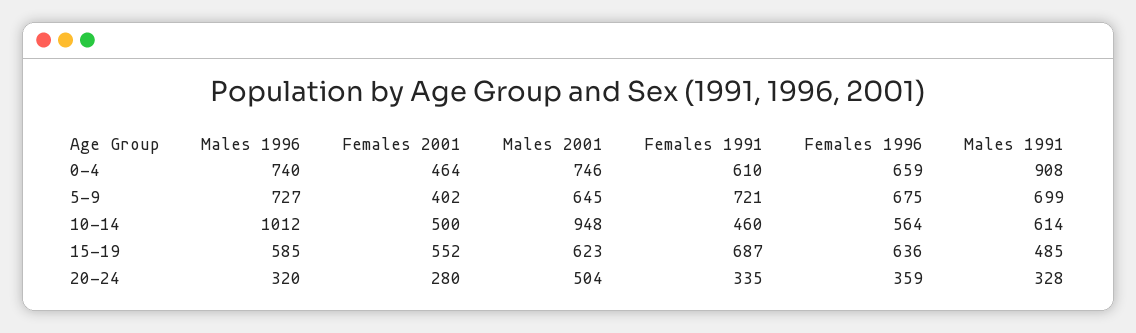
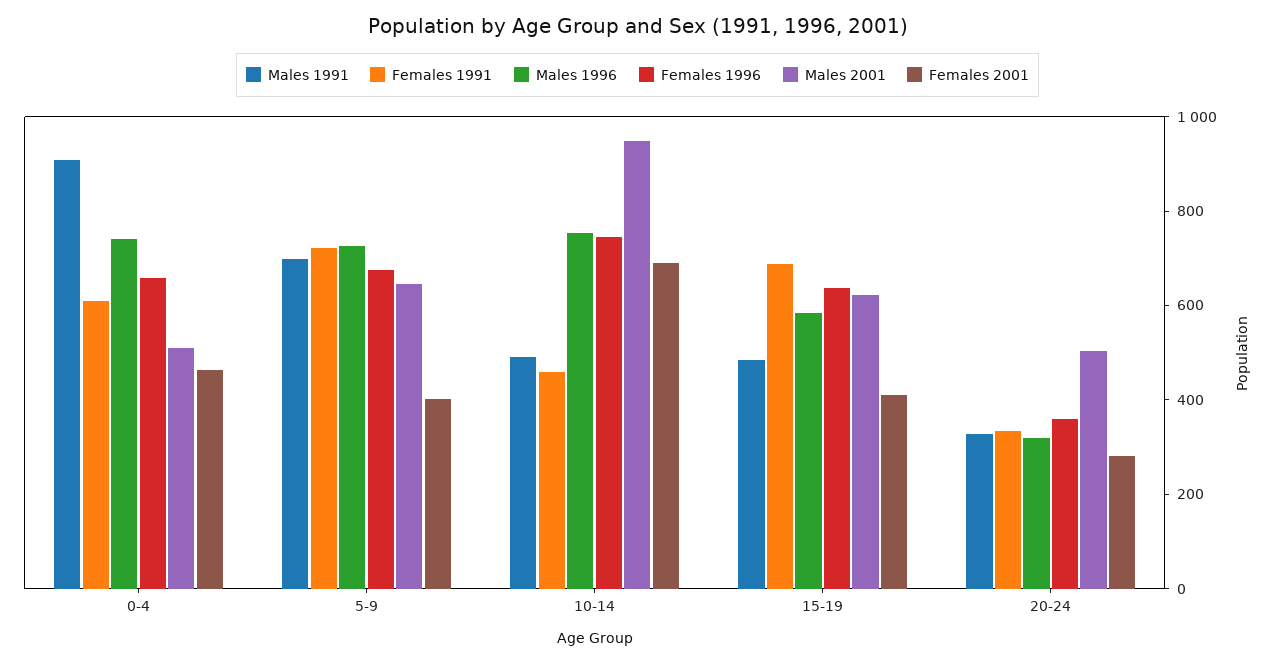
Males 2001, 0-4: 746 -> 500
Males 1996, 10-14: 1012 -> 750
Females 2001, 10-14: 500 -> 700
Females 1996, 10-14: 564 -> 750
Males 1991, 10-14: 614 -> 500
Females 2001, 15-19: 552 -> 400

